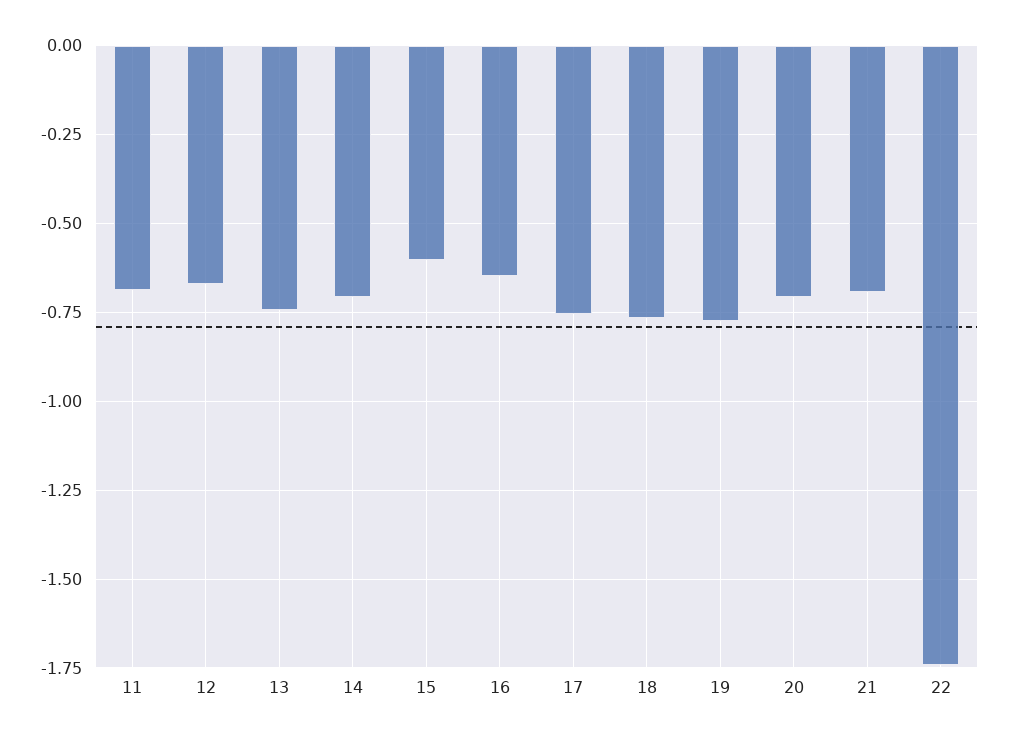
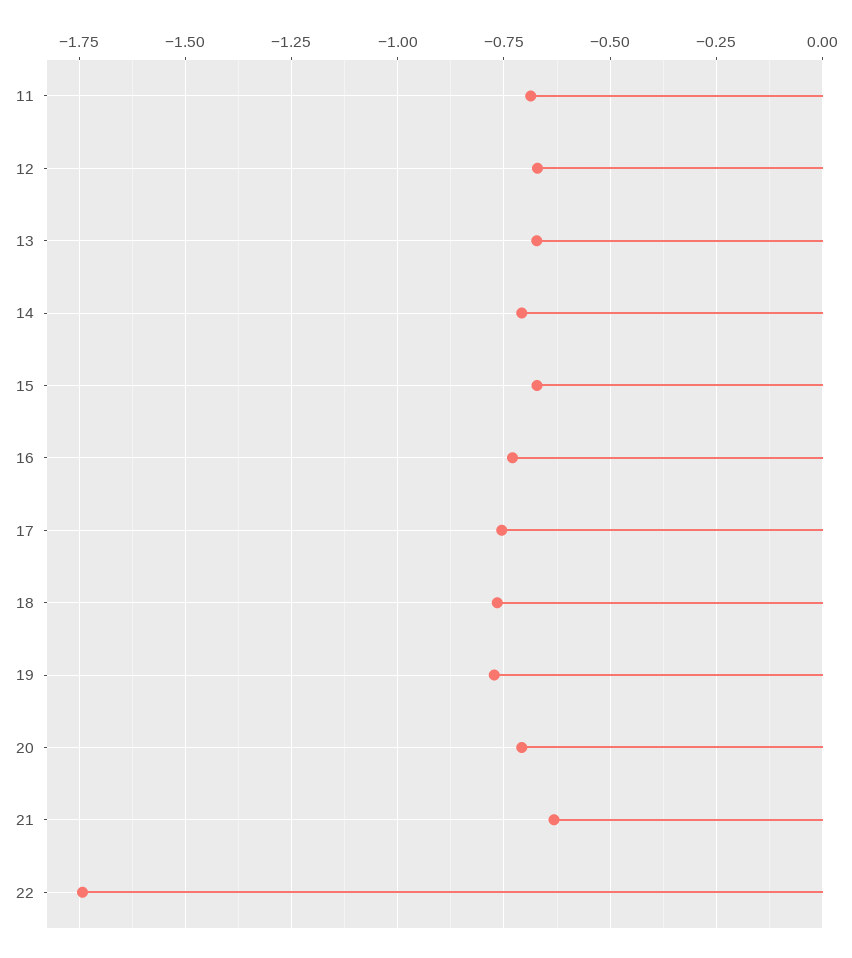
13: -0.75 -> -0.675
15: -0.6 -> -0.675
16: -0.65 -> -0.725
21: -0.7 -> -0.625

